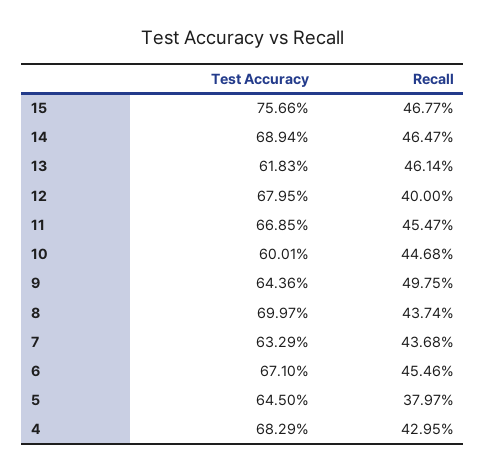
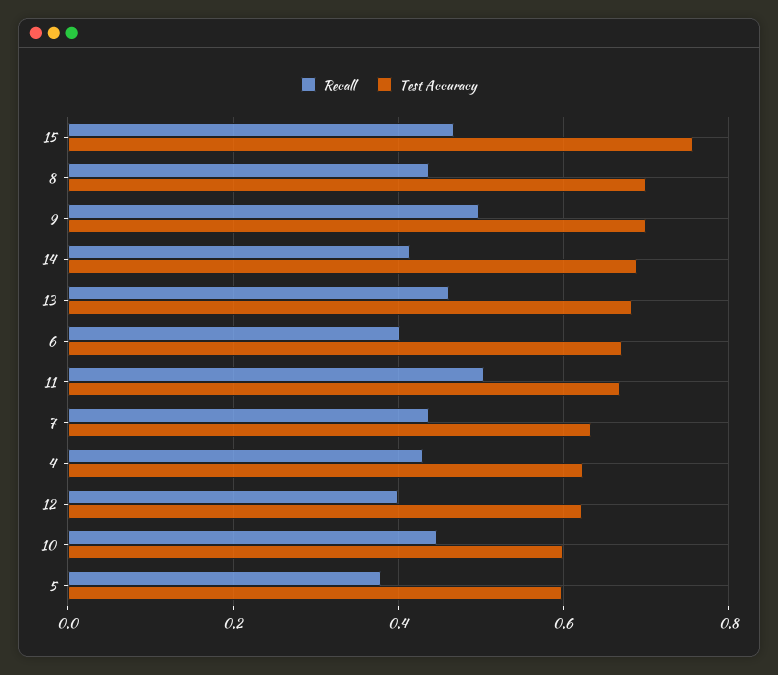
Recall, 14: 0.4647 -> 0.42
Test Accuracy, 13: 0.6183 -> 0.68
Test Accuracy, 12: 0.6795 -> 0.62
Recall, 11: 0.4547 -> 0.5
Test Accuracy, 9: 0.6436 -> 0.7
Recall, 6: 0.4546 -> 0.4
Test Accuracy, 5: 0.645 -> 0.6
Test Accuracy, 4: 0.6829 -> 0.62

